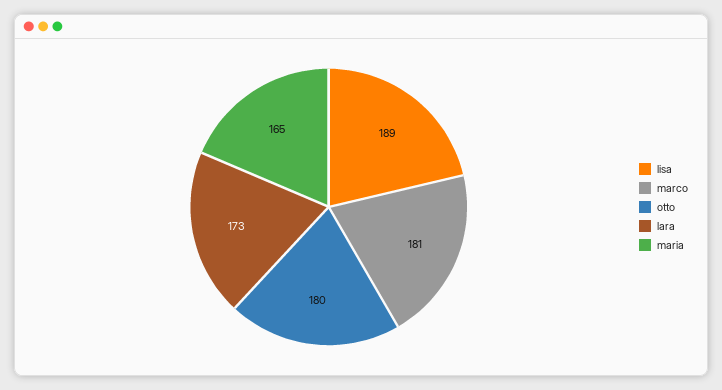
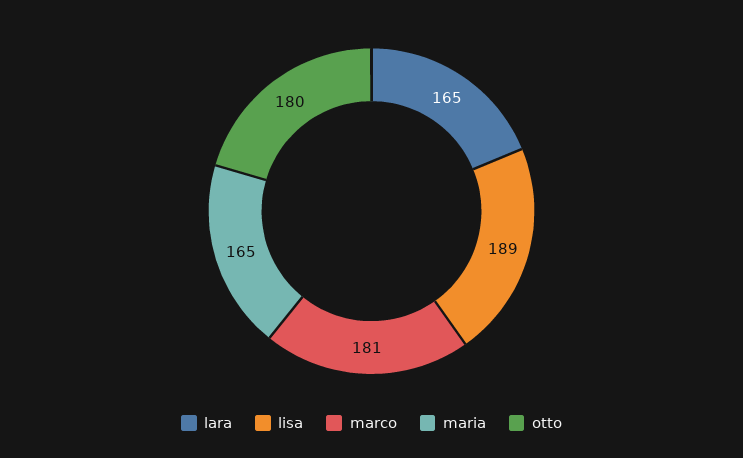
lara: 173 -> 165

